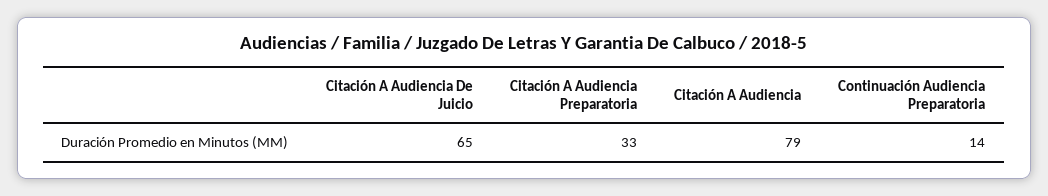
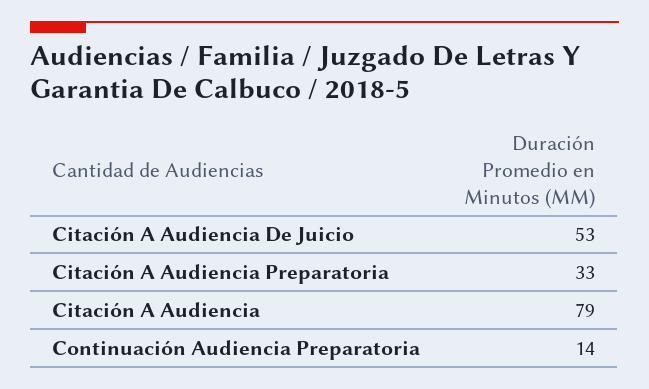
Citación A Audiencia De Juicio: 65 -> 53

